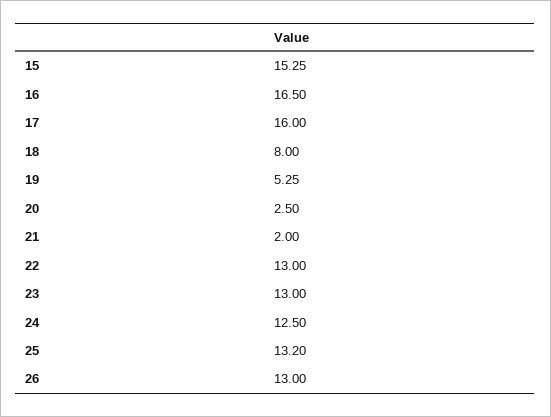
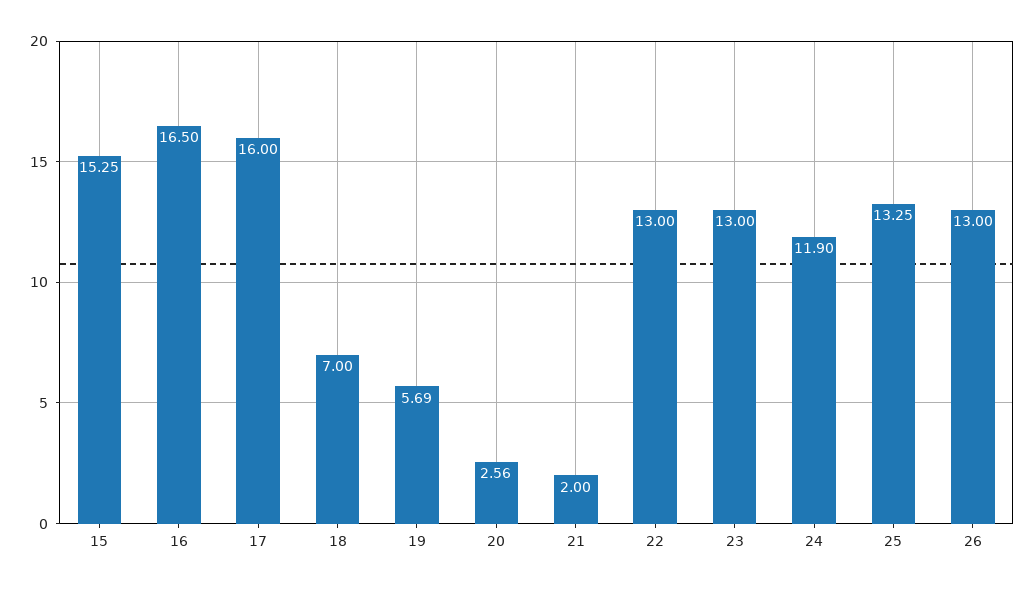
18: 8 -> 7
19: 5.25 -> 5.69
20: 2.5 -> 2.56
24: 12.5 -> 11.9
25: 13.2 -> 13.25

